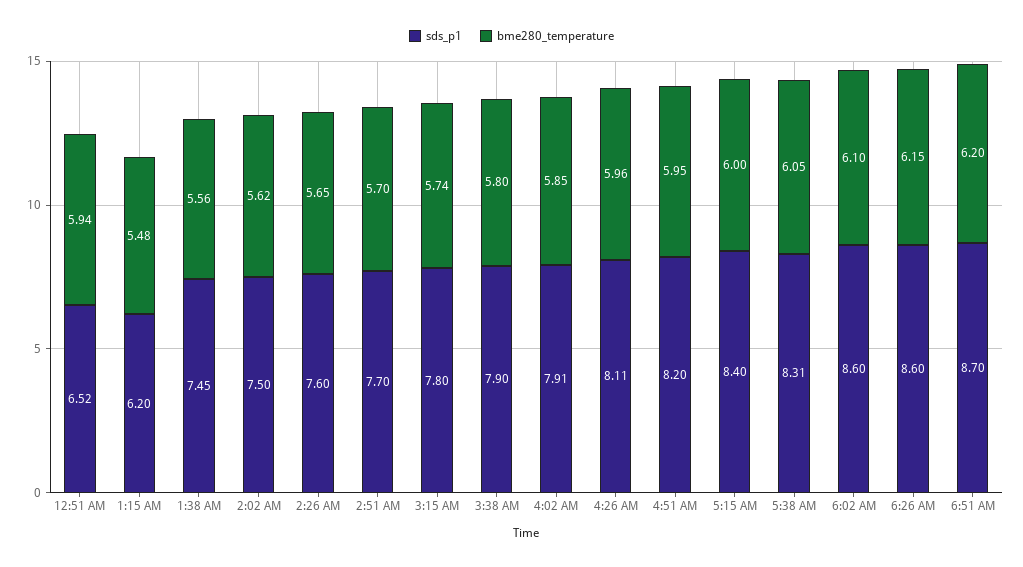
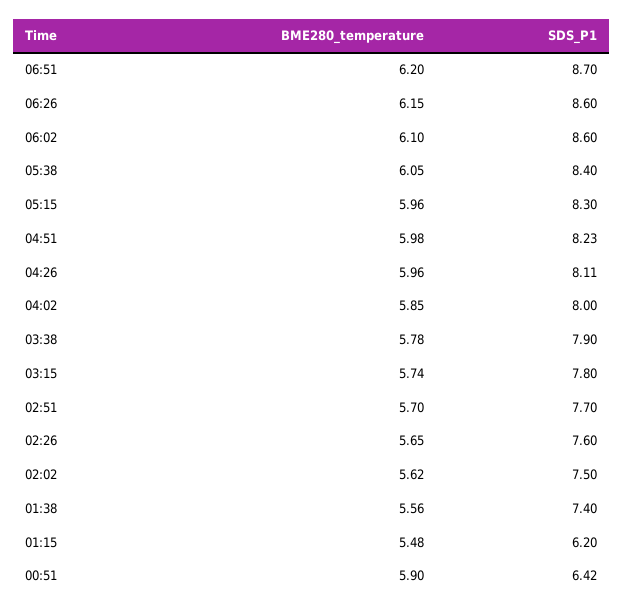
sds_p1, 12:51 AM: 6.52 -> 6.42
bme280_temperature, 12:51 AM: 5.94 -> 5.9
sds_p1, 1:38 AM: 7.45 -> 7.4
bme280_temperature, 3:38 AM: 5.8 -> 5.78
sds_p1, 4:02 AM: 7.91 -> 8
sds_p1, 4:51 AM: 8.2 -> 8.23
bme280_temperature, 4:51 AM: 5.95 -> 5.98
sds_p1, 5:15 AM: 8.4 -> 8.3
bme280_temperature, 5:15 AM: 6 -> 5.96
sds_p1, 5:38 AM: 8.31 -> 8.4

